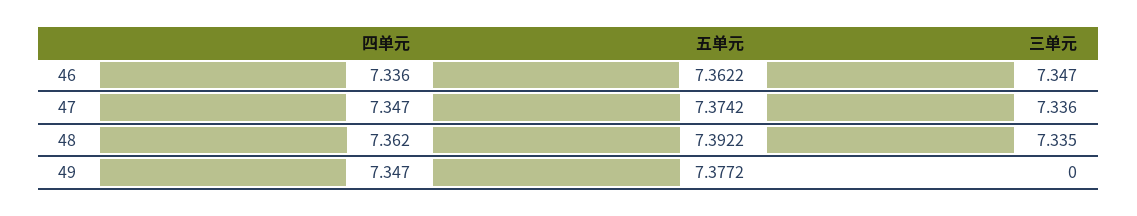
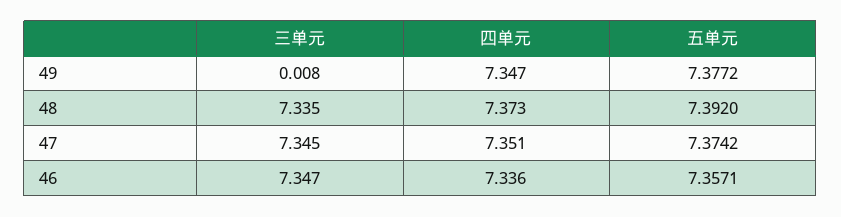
五单元, 46: 7.3622 -> 7.3571
四单元, 47: 7.347 -> 7.351
三单元, 47: 7.336 -> 7.345
四单元, 48: 7.362 -> 7.373
五单元, 48: 7.3922 -> 7.392
三单元, 49: 0 -> 0.008

